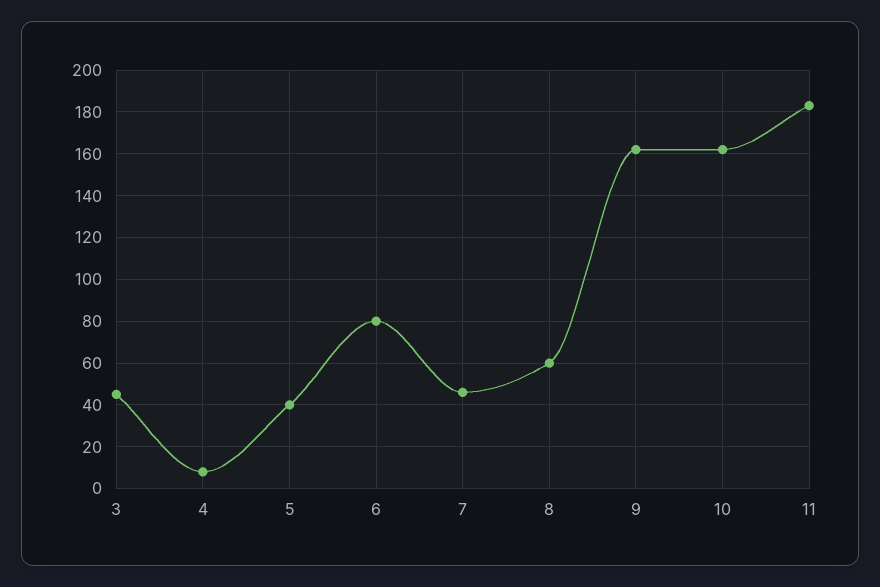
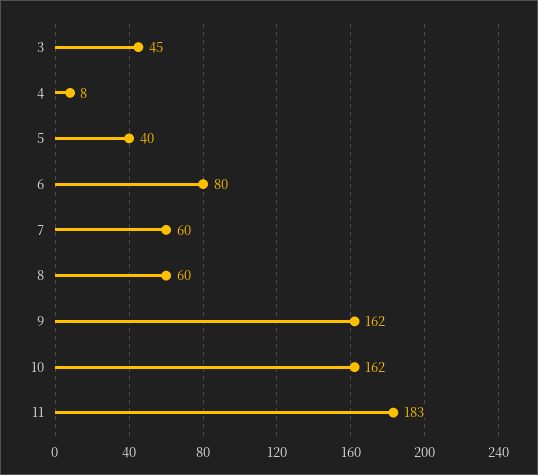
7: 45 -> 60

